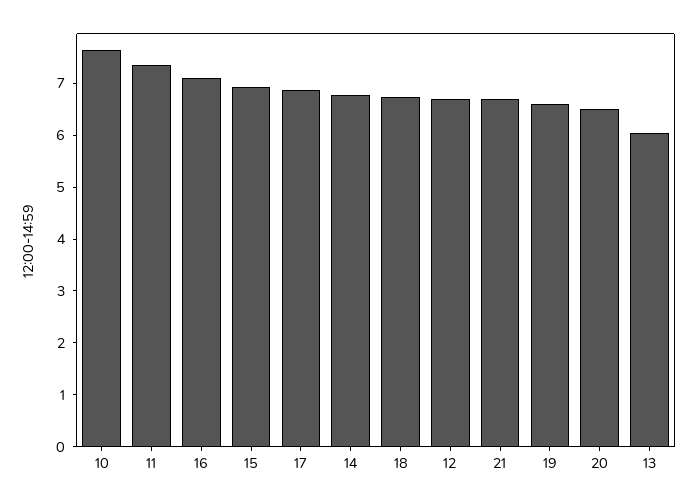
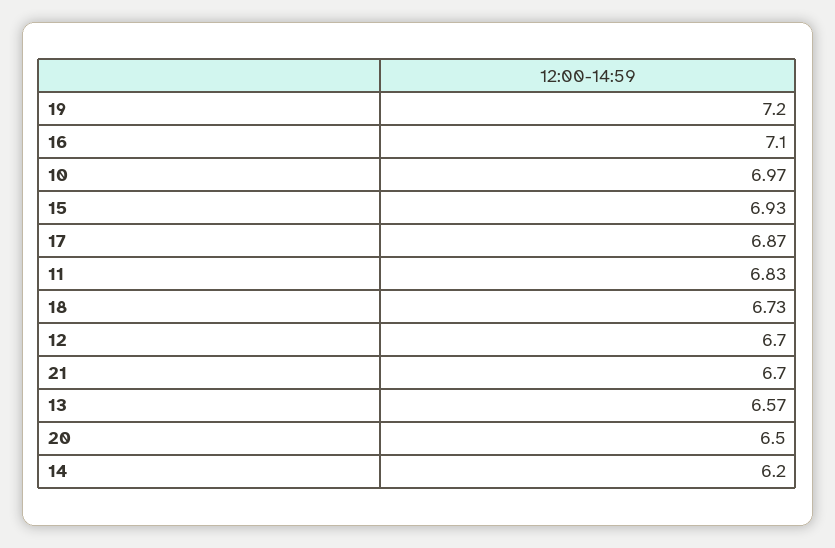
10: 7.6 -> 6.97
11: 7.4 -> 6.83
14: 6.8 -> 6.2
19: 6.6 -> 7.2
13: 6 -> 6.57

